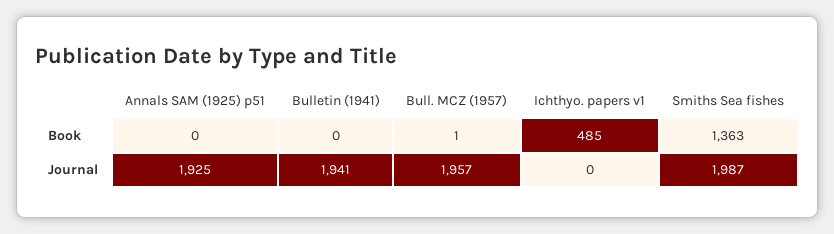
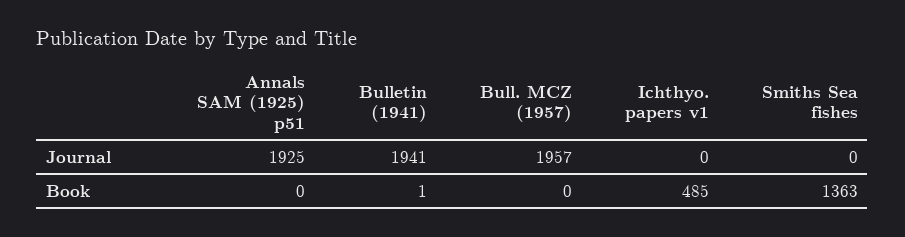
Bulletin (1941), Book: 0 -> 1
Bull. MCZ (1957), Book: 1 -> 0
Smiths Sea fishes, Journal: 1987 -> 0

